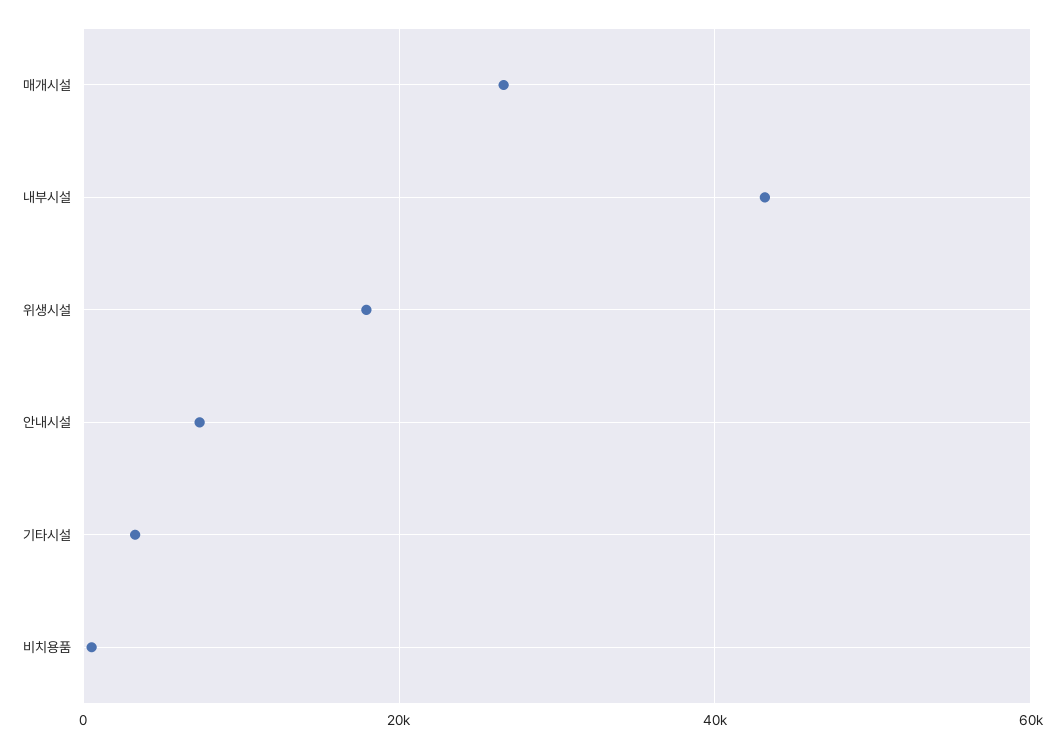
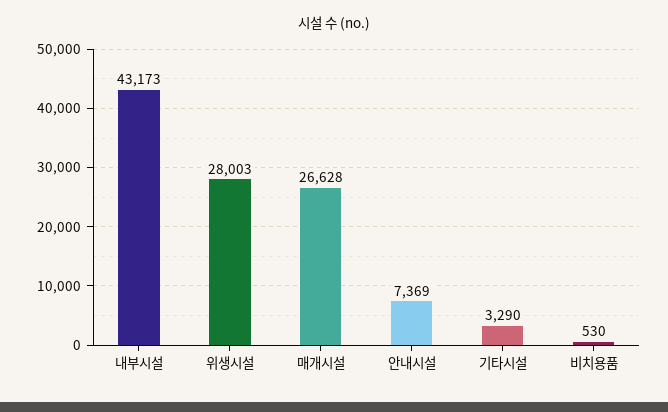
위생시설: 18000 -> 28003

